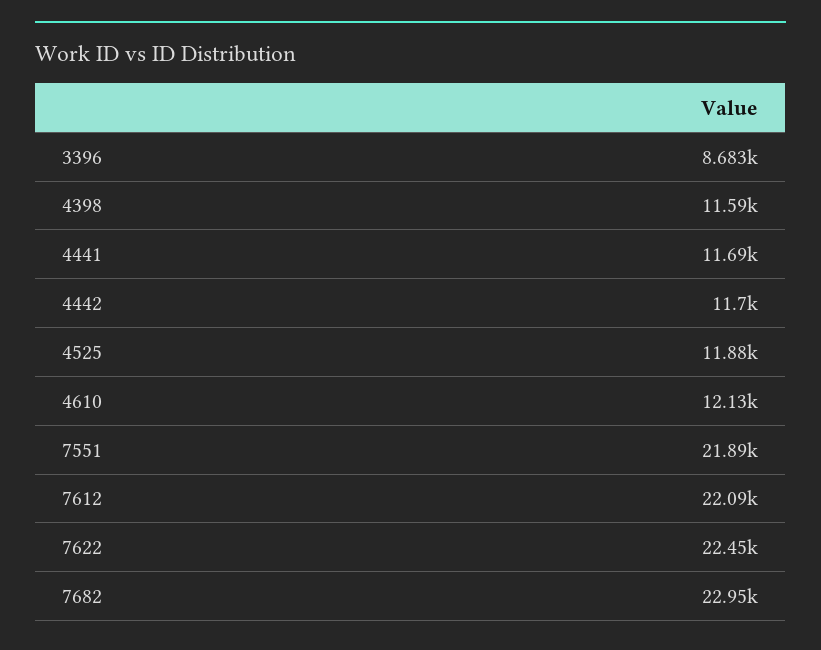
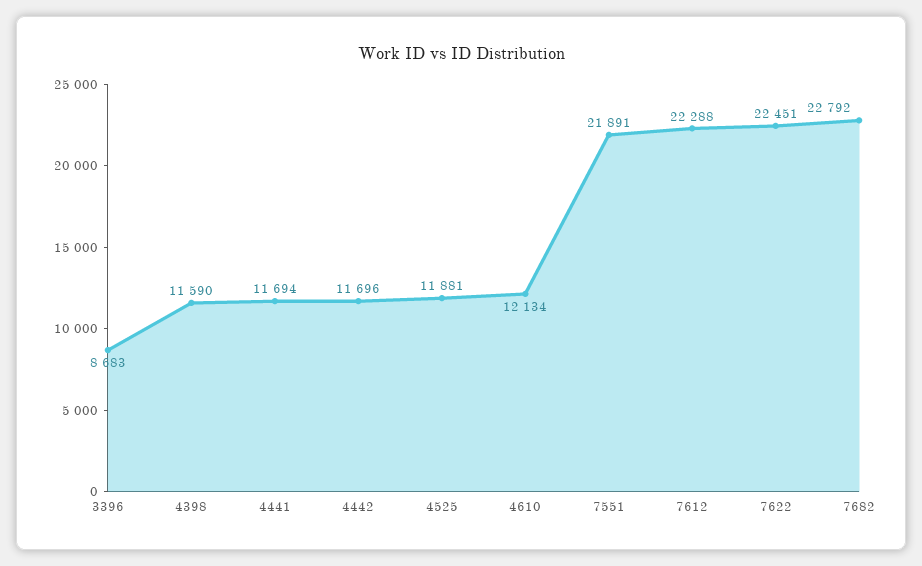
7612: 22090 -> 22288
7682: 22950 -> 22792

